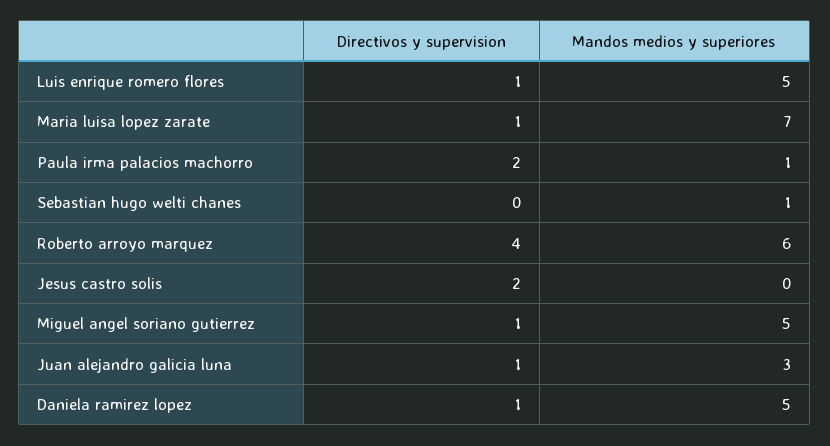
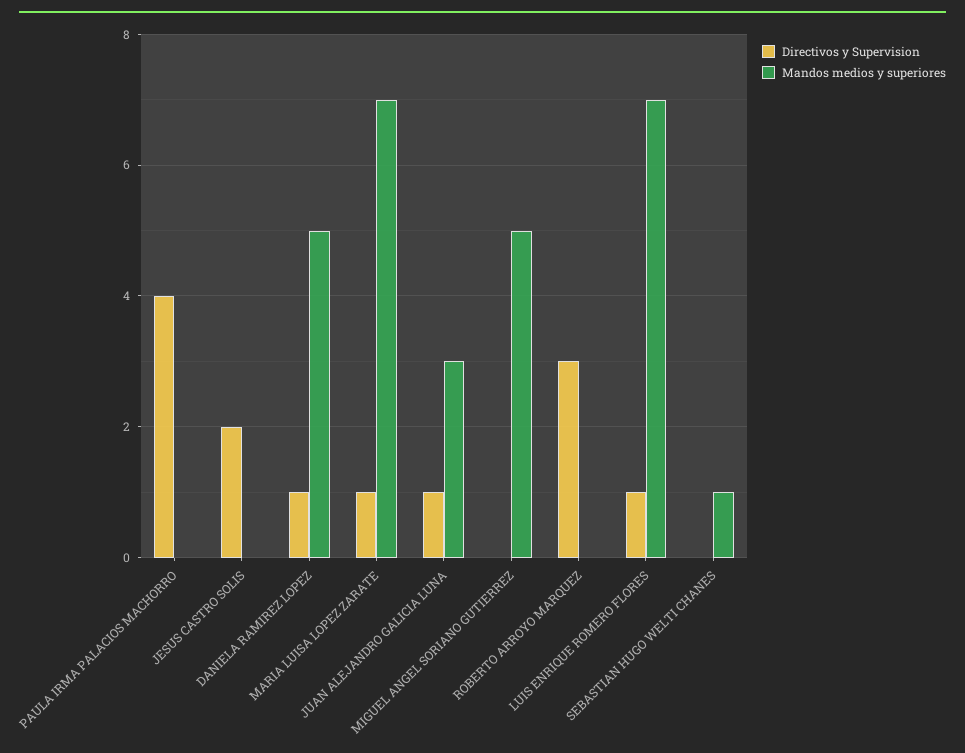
Mandos medios y superiores, Luis enrique romero flores: 5 -> 7
Directivos y supervision, Paula irma palacios machorro: 2 -> 4
Mandos medios y superiores, Paula irma palacios machorro: 1 -> 0
Directivos y supervision, Roberto arroyo marquez: 4 -> 3
Mandos medios y superiores, Roberto arroyo marquez: 6 -> 0
Directivos y supervision, Miguel angel soriano gutierrez: 1 -> 0

